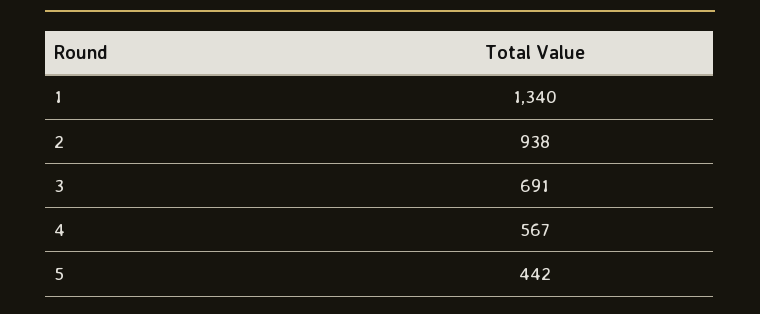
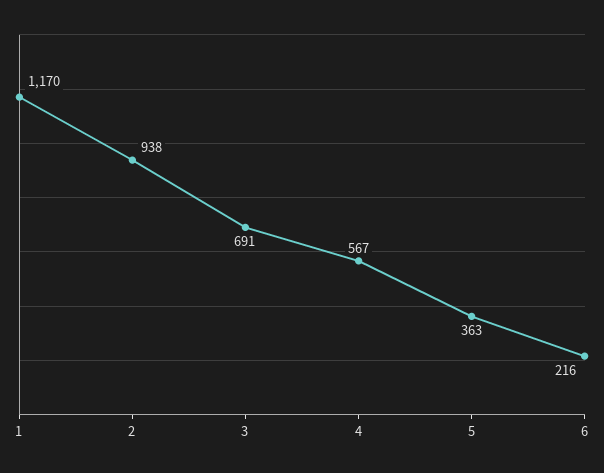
1: 1340 -> 1170
5: 442 -> 363
6: none -> 216

